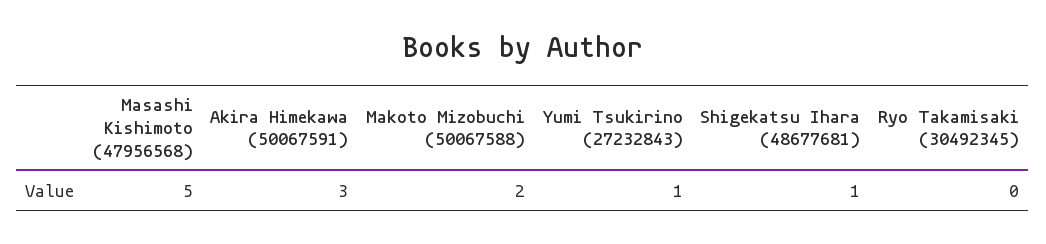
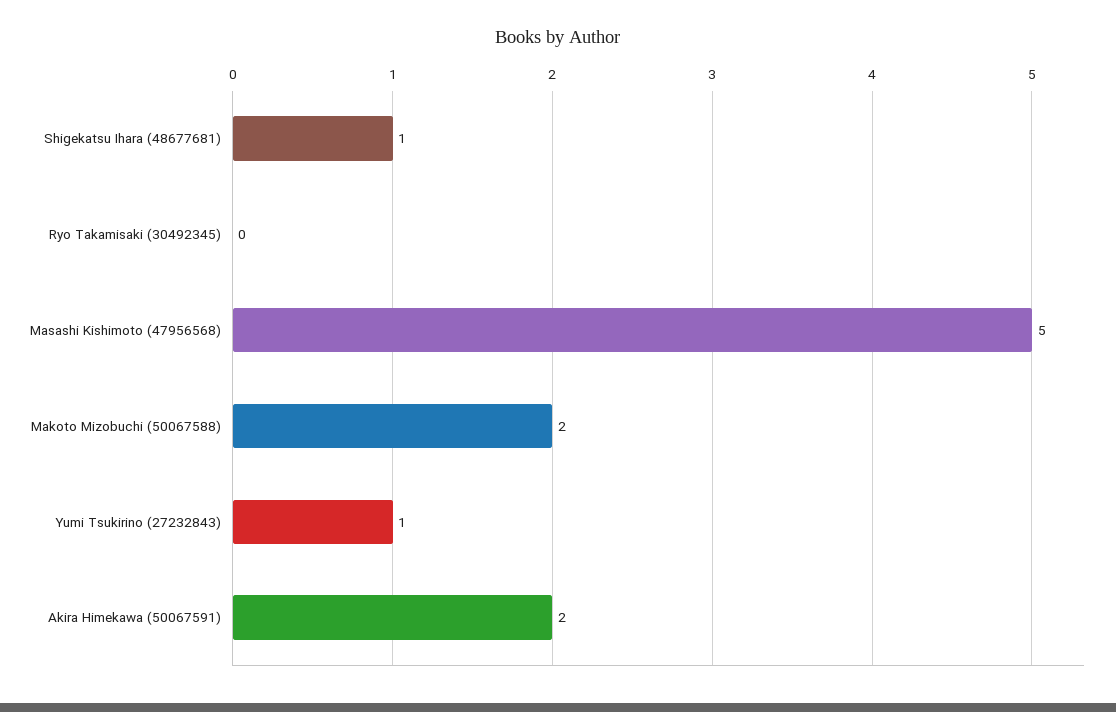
Akira Himekawa (50067591): 3 -> 2

